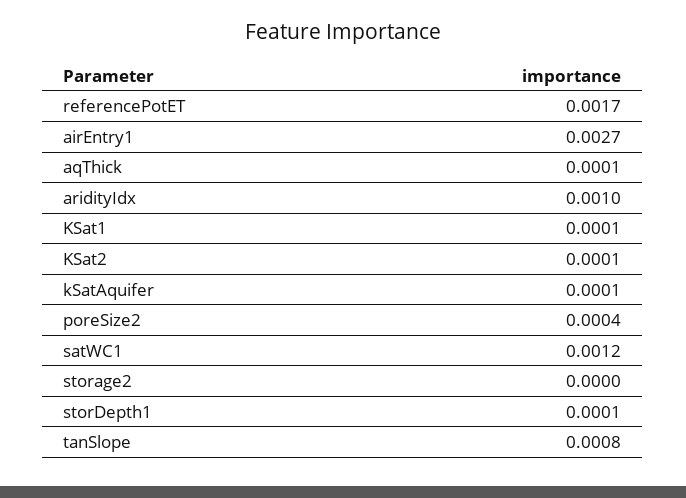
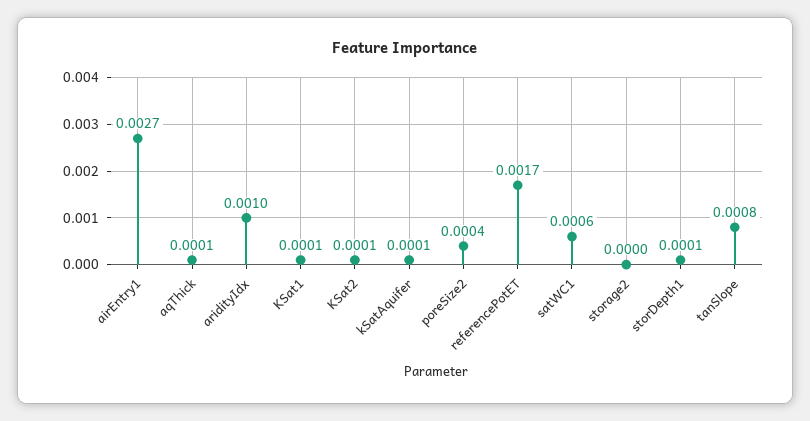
satWC1: 0.0012 -> 0.0006

